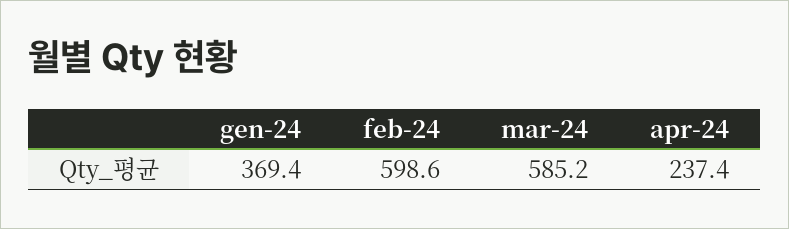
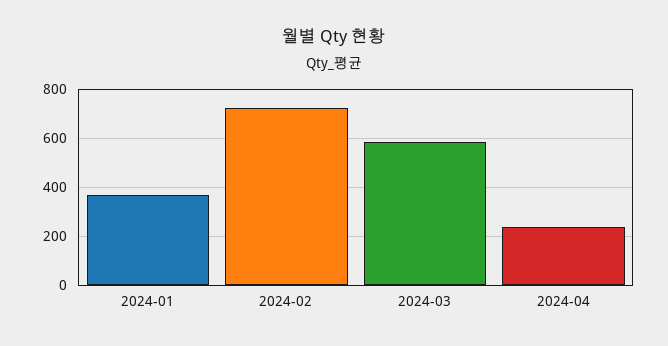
feb-24: 598.6 -> 725

